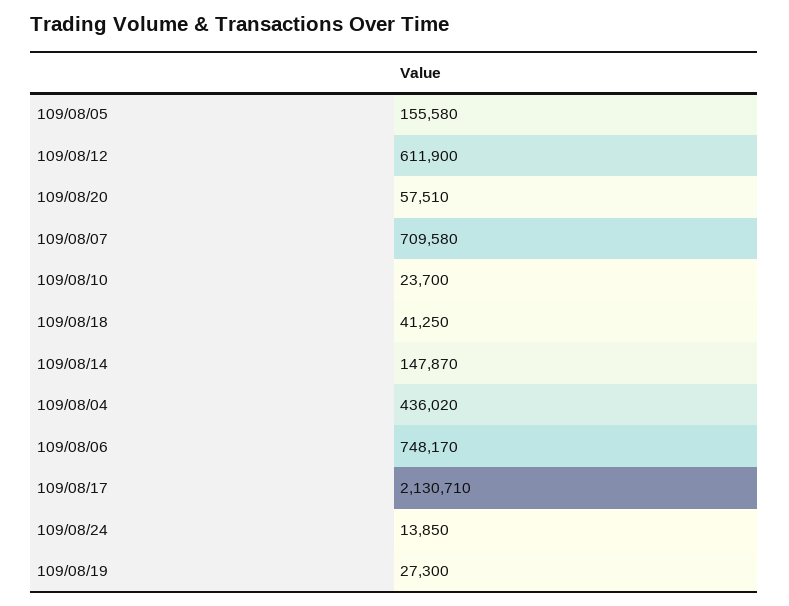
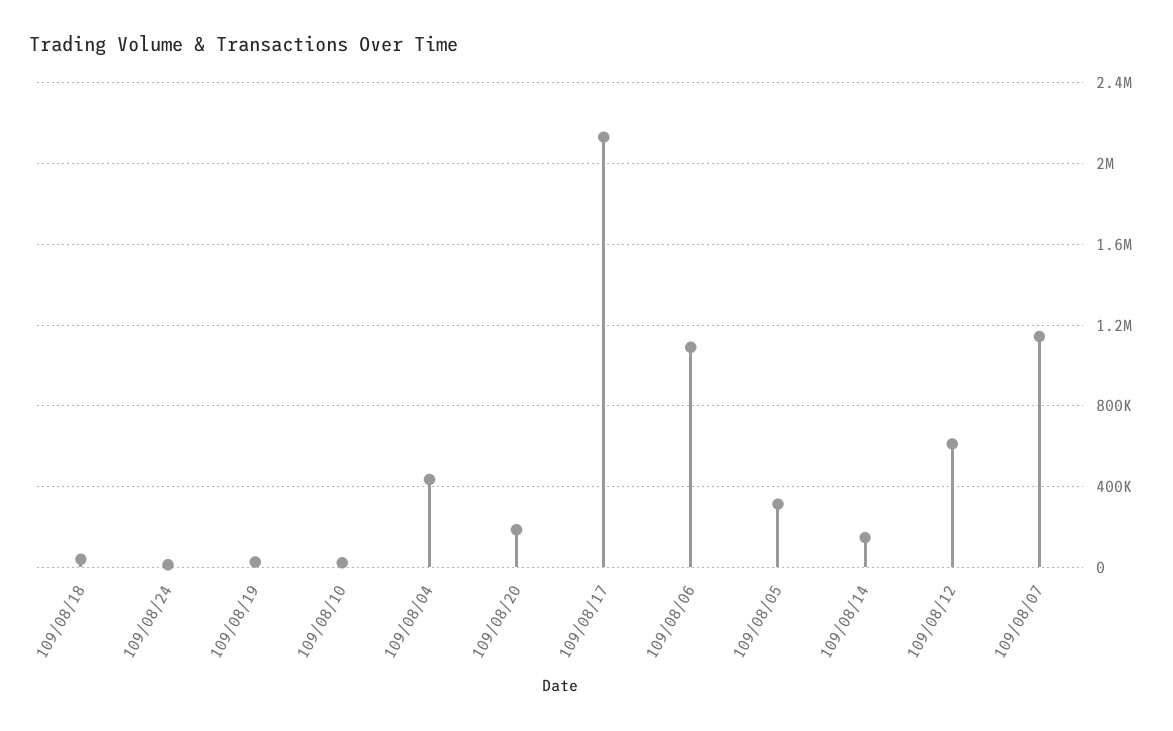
109/08/05: 155580 -> 300000
109/08/20: 57510 -> 200000
109/08/07: 709580 -> 1150000
109/08/06: 748170 -> 1100000

